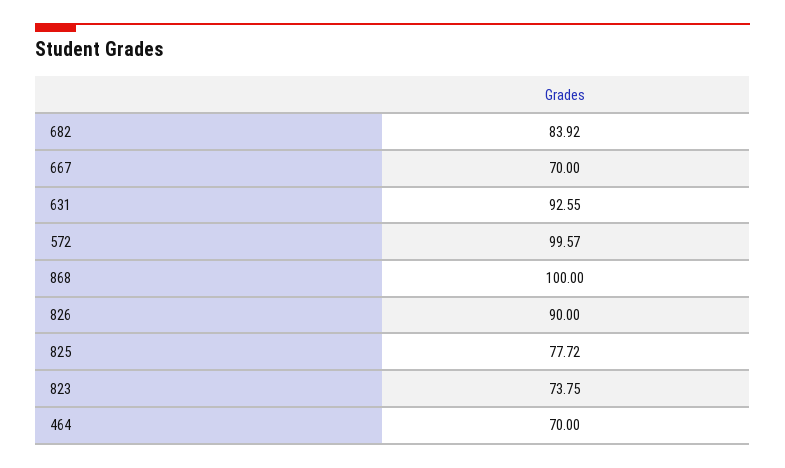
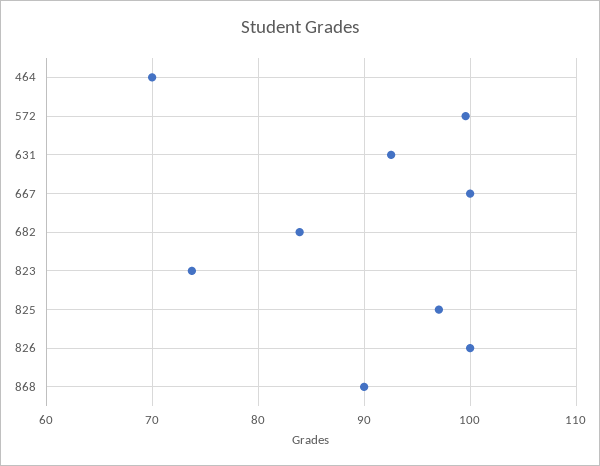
667: 70 -> 100
868: 100 -> 90
826: 90 -> 100
825: 77.72 -> 97

